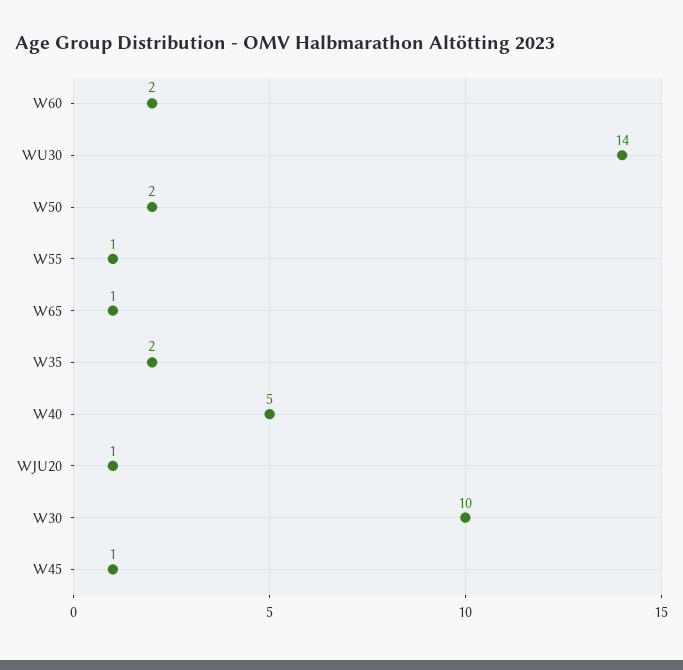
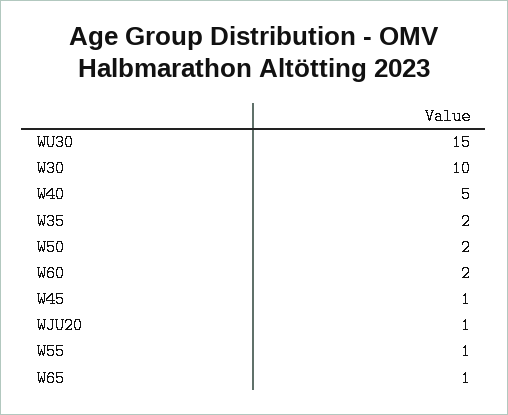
WU30: 14 -> 15

